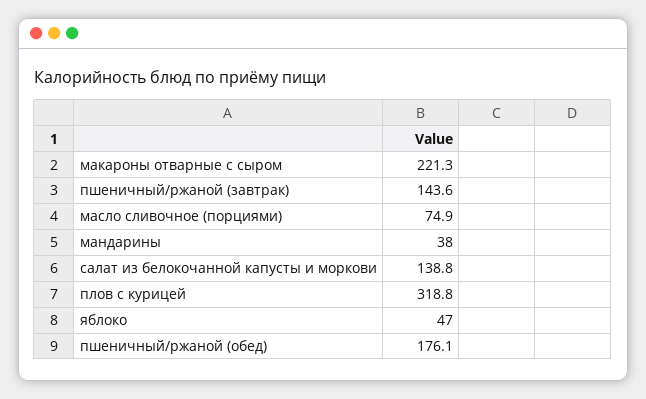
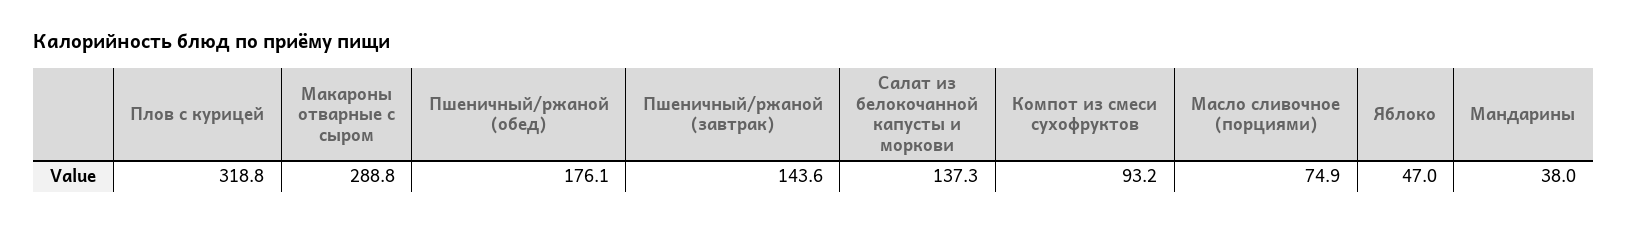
макароны отварные с сыром: 221.3 -> 288.8
салат из белокочанной капусты и моркови: 138.8 -> 137.3
Компот из смеси сухофруктов: none -> 93.2

